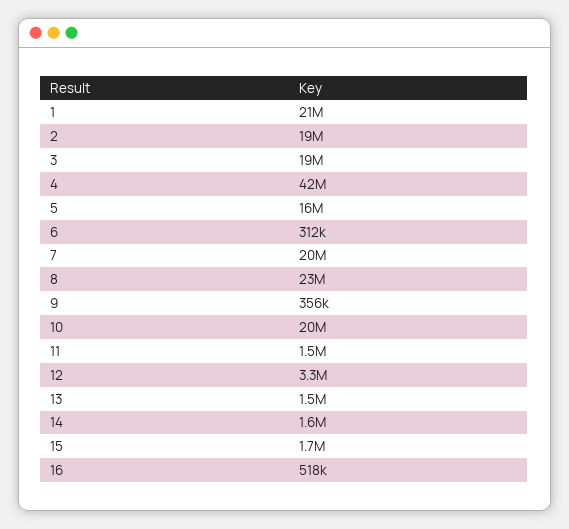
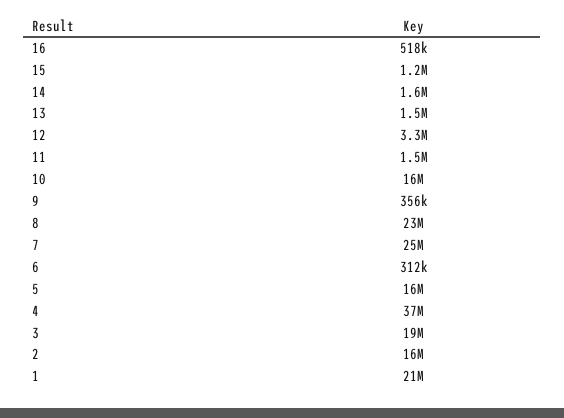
2: 19000000 -> 16000000
4: 42000000 -> 37000000
7: 20000000 -> 25000000
10: 20000000 -> 16000000
15: 1700000 -> 1200000

